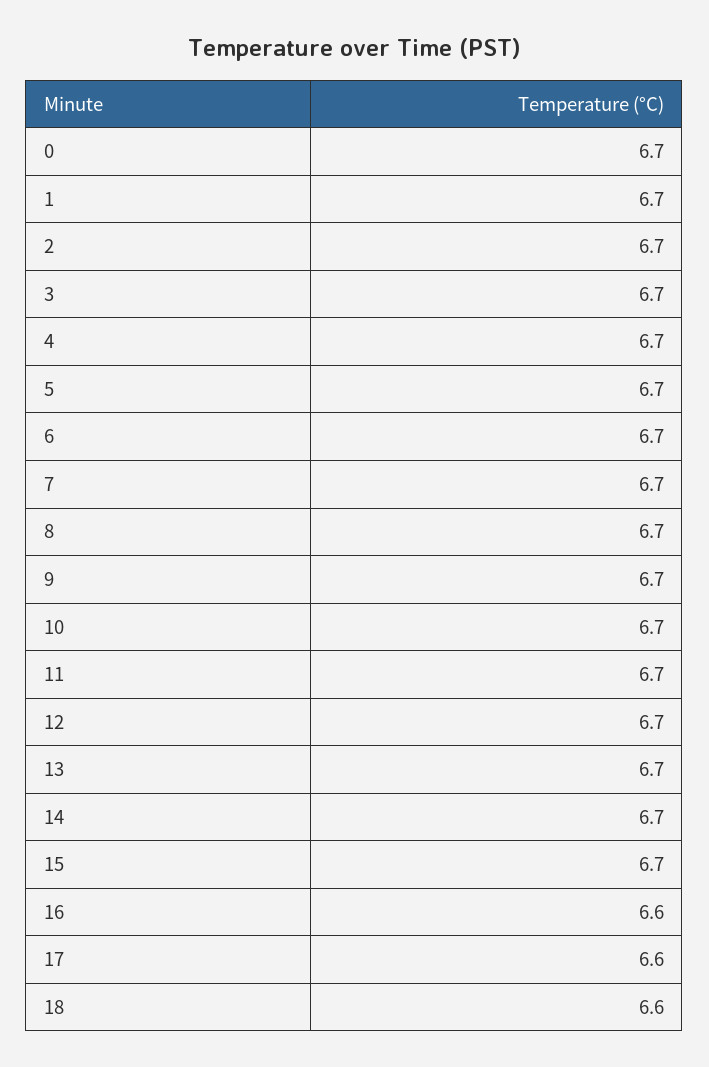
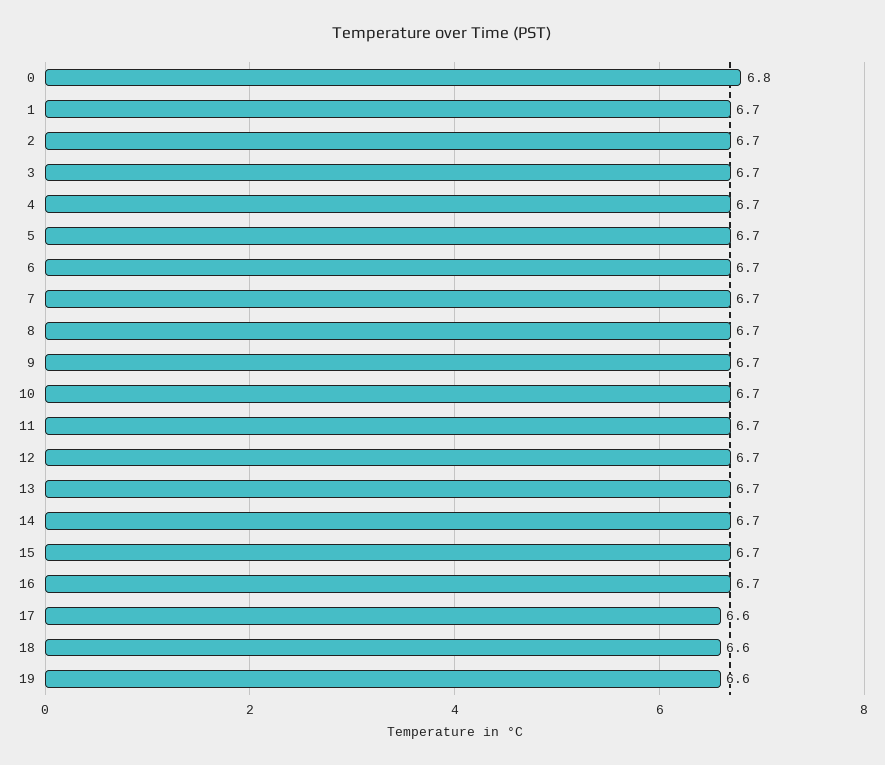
0: 6.7 -> 6.8
16: 6.6 -> 6.7
19: none -> 6.6

